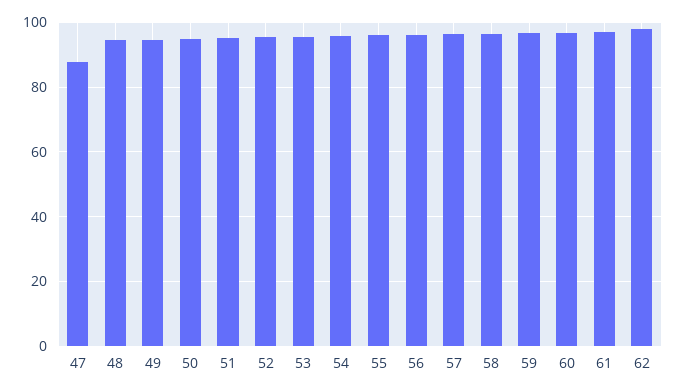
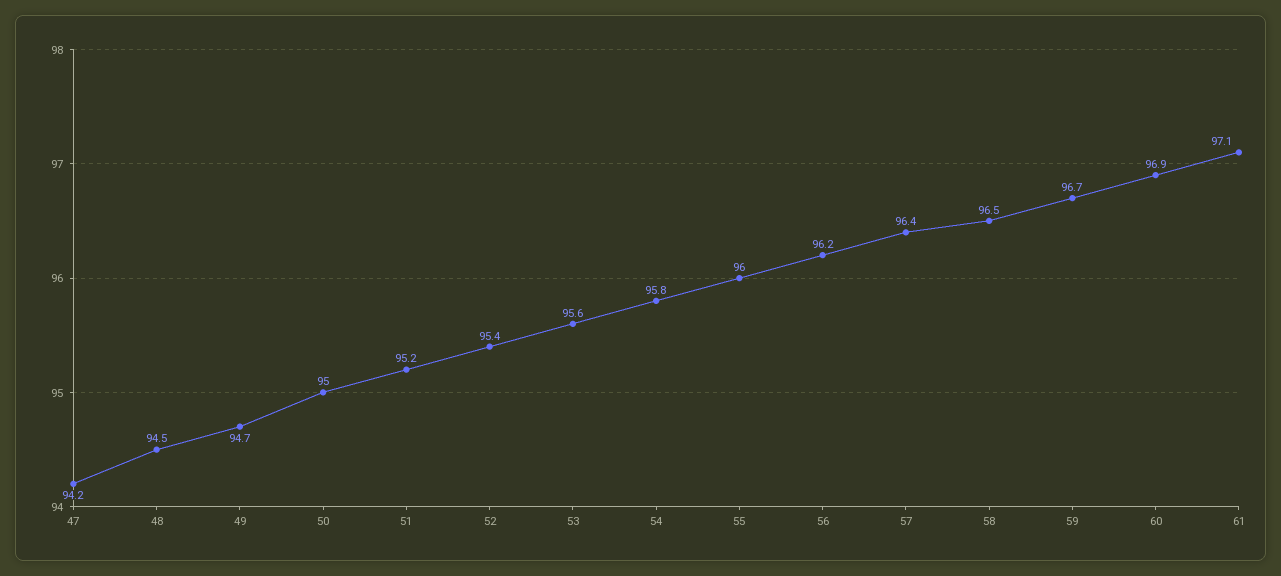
47: 88 -> 94.2
62: 98 -> none

